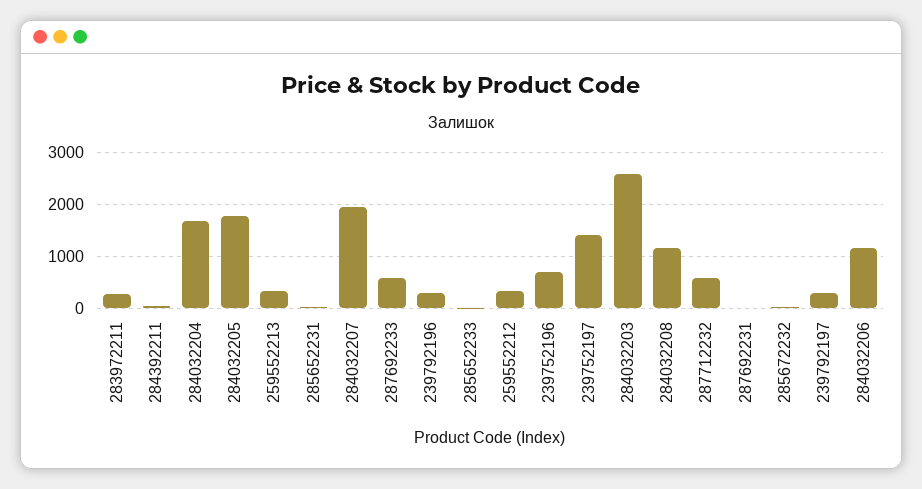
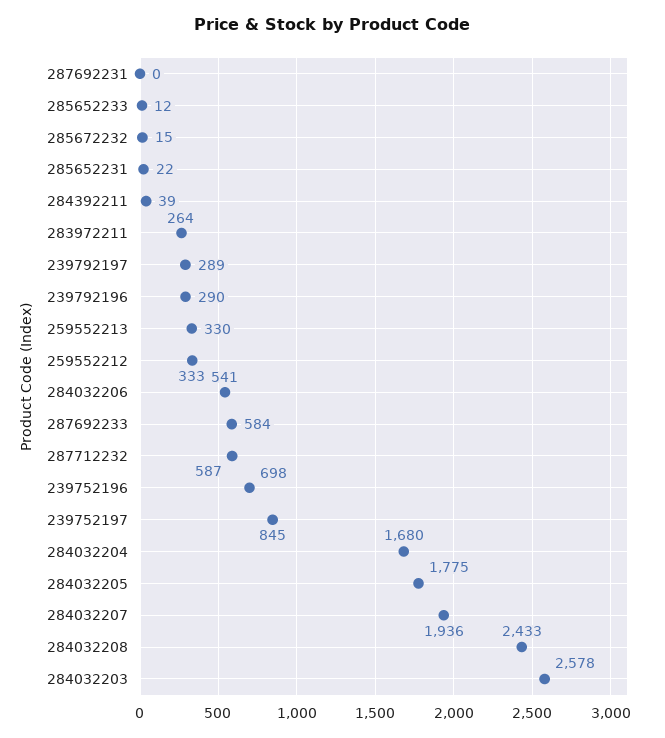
239752197: 1400 -> 845
284032208: 1200 -> 2433
284032206: 1200 -> 541

